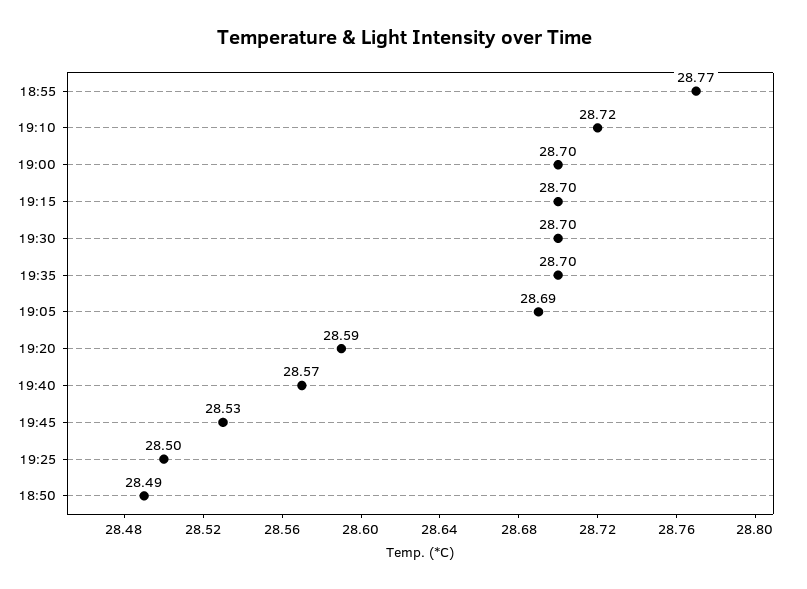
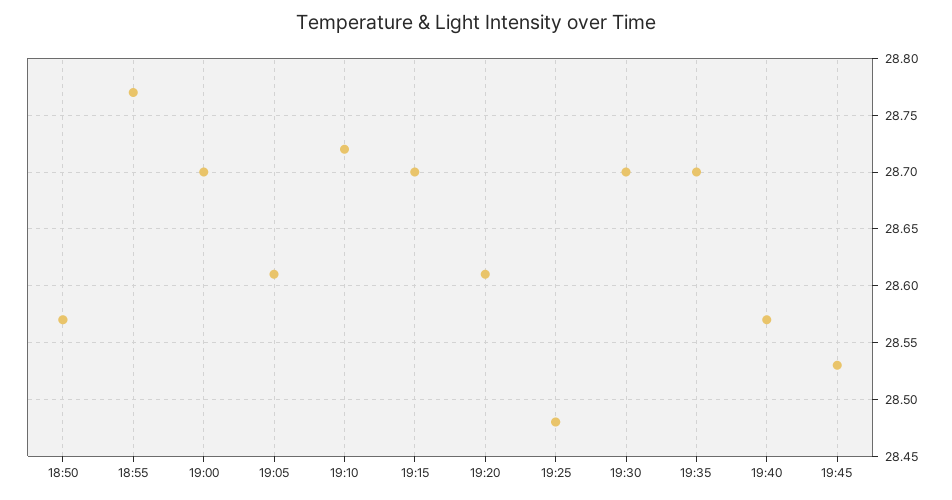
19:05: 28.69 -> 28.61
19:20: 28.59 -> 28.61
19:25: 28.5 -> 28.48
18:50: 28.49 -> 28.57

